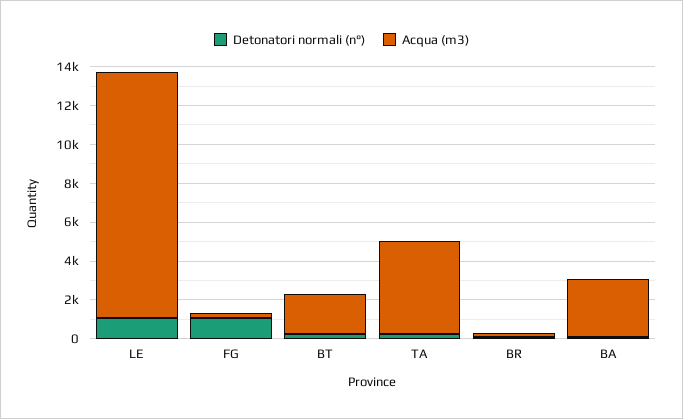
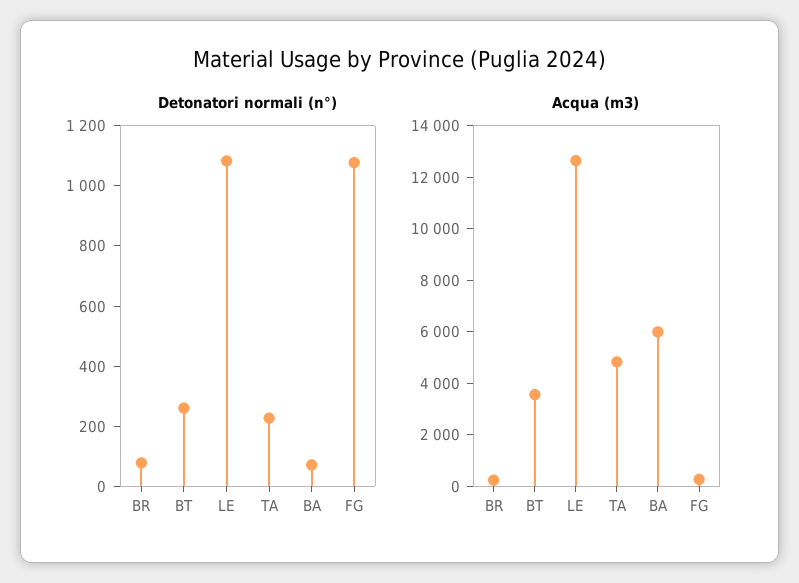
Acqua (m3), BT: 2000 -> 3500
Acqua (m3), BA: 3000 -> 6000

